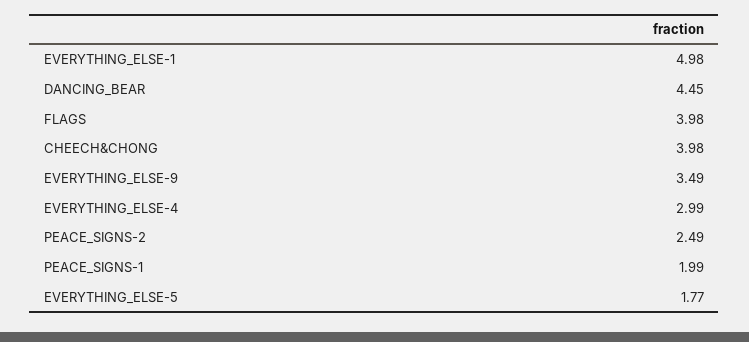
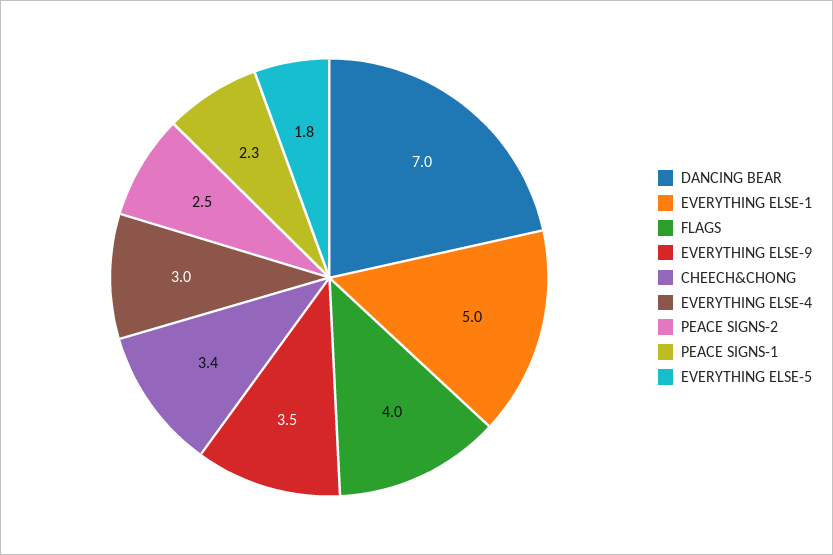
DANCING_BEAR: 4.45 -> 7
CHEECH&CHONG: 3.98 -> 3.4
PEACE_SIGNS-1: 1.99 -> 2.3

